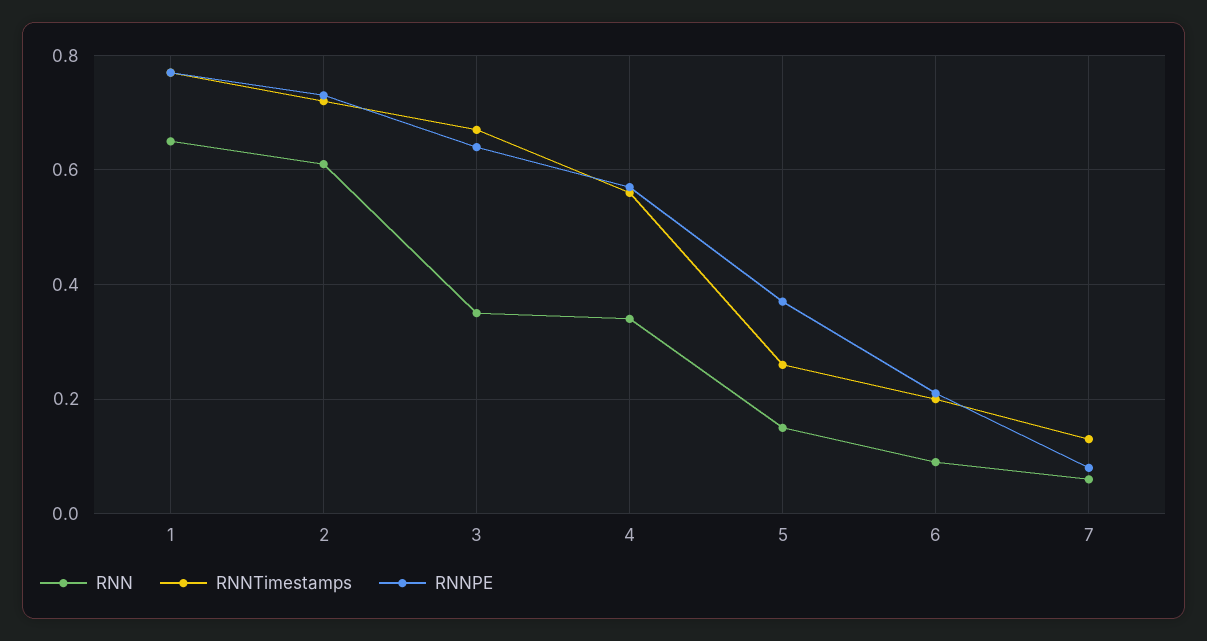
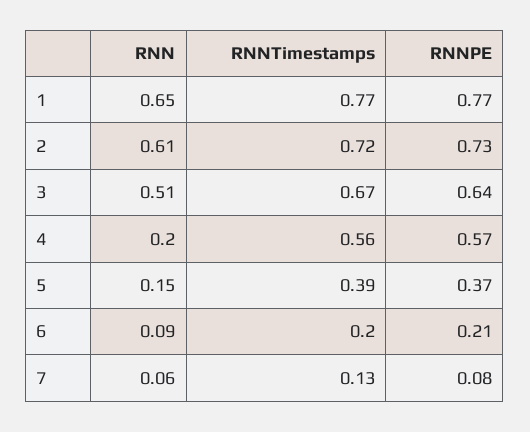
RNN, 3: 0.35 -> 0.51
RNN, 4: 0.35 -> 0.2
RNNTimestamps, 5: 0.25 -> 0.39

